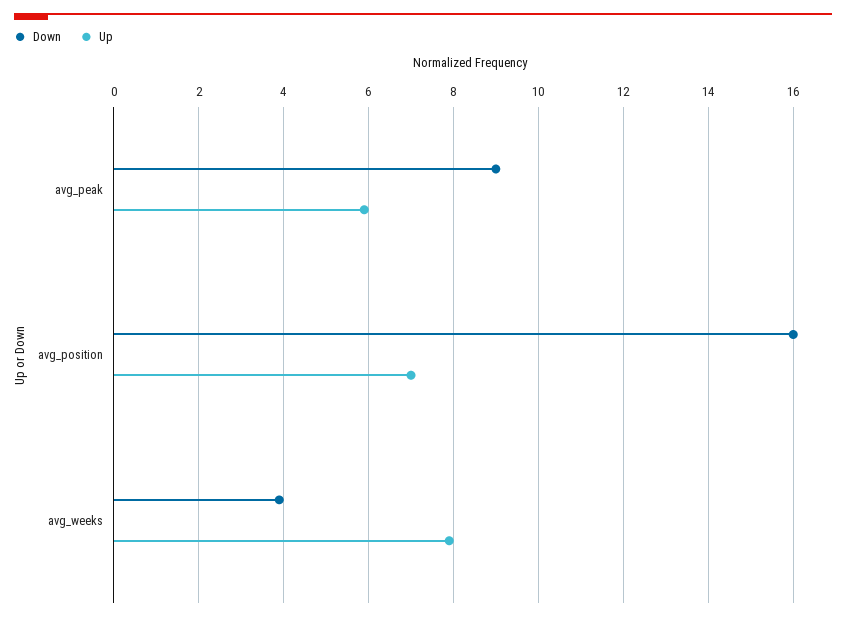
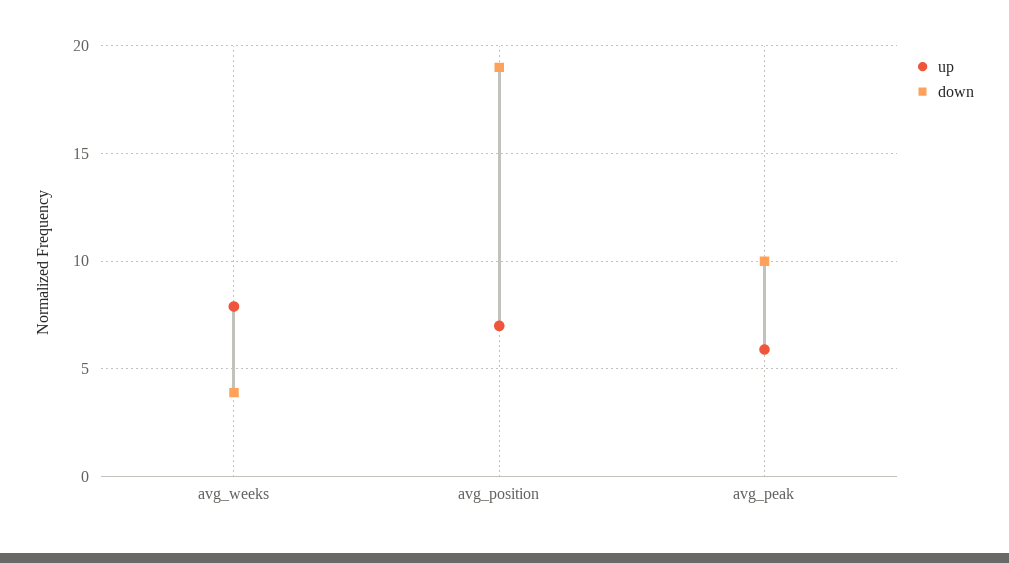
Down, avg_peak: 9 -> 10
Down, avg_position: 16 -> 19

